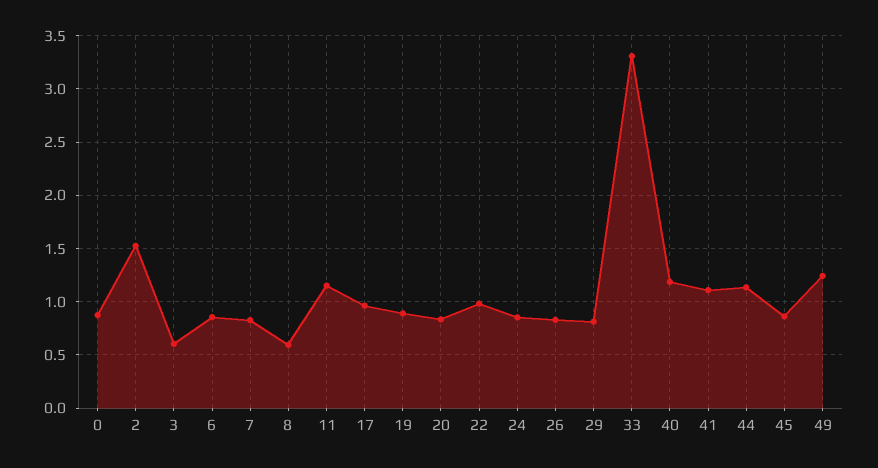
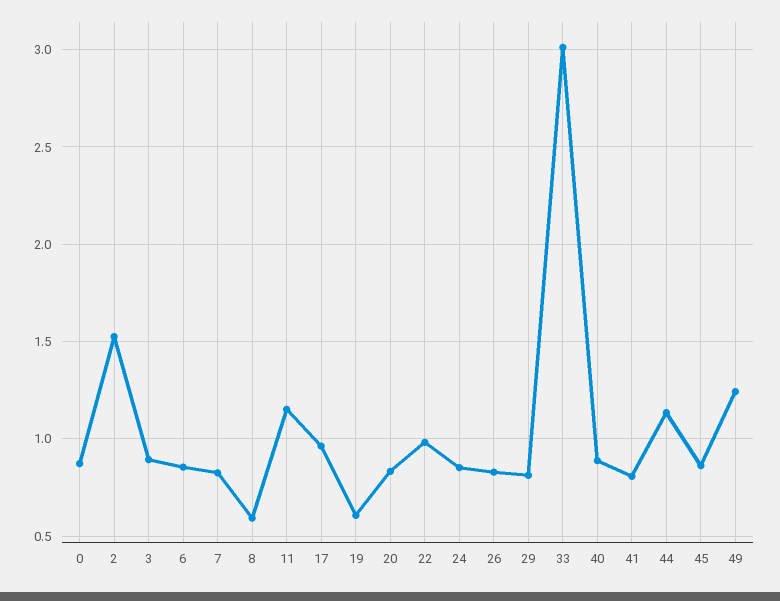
3: 0.6 -> 0.9
19: 0.9 -> 0.6
33: 3.3 -> 3
40: 1.2 -> 0.9
41: 1.1 -> 0.8

